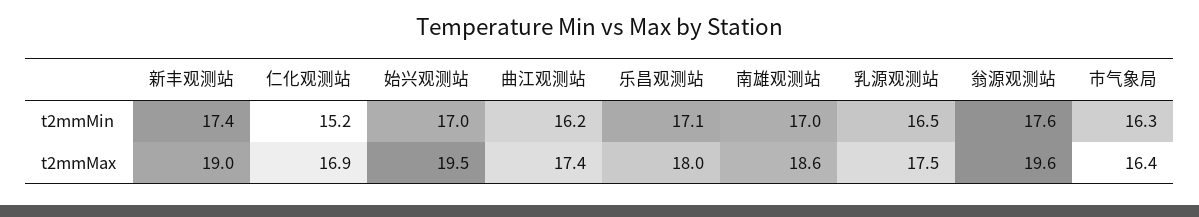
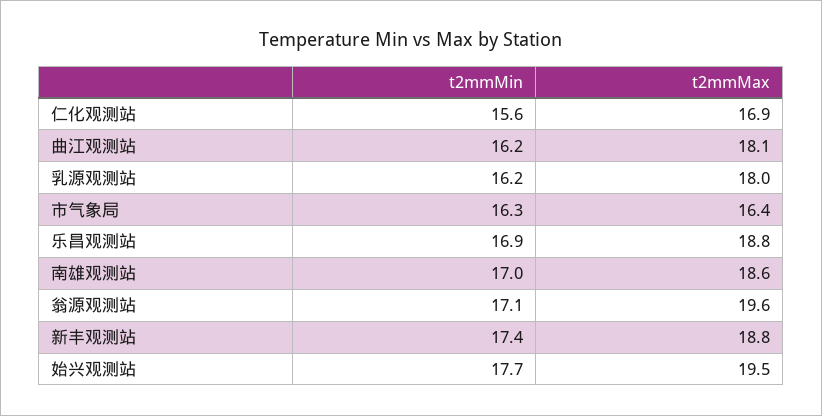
仁化观测站, t2mmMin: 15.2 -> 15.6
始兴观测站, t2mmMin: 17 -> 17.7
乐昌观测站, t2mmMin: 17.1 -> 16.9
乳源观测站, t2mmMin: 16.5 -> 16.2
翁源观测站, t2mmMin: 17.6 -> 17.1
新丰观测站, t2mmMax: 19 -> 18.8
曲江观测站, t2mmMax: 17.4 -> 18.1
乐昌观测站, t2mmMax: 18 -> 18.8
乳源观测站, t2mmMax: 17.5 -> 18

